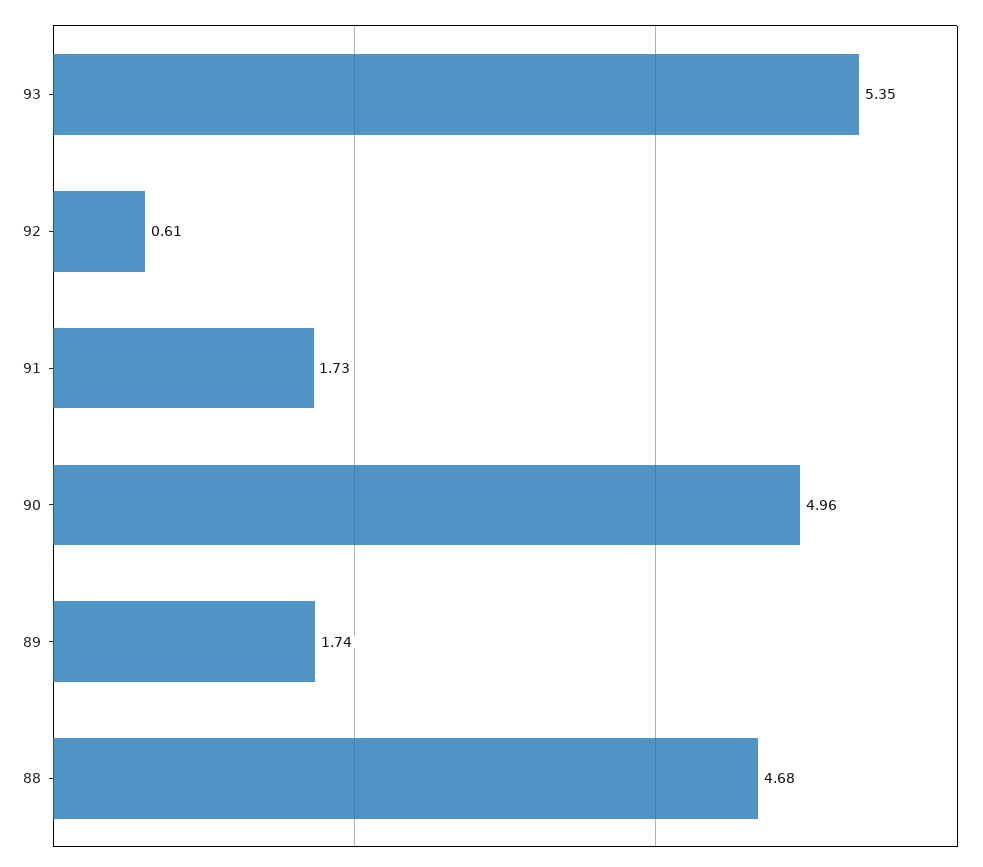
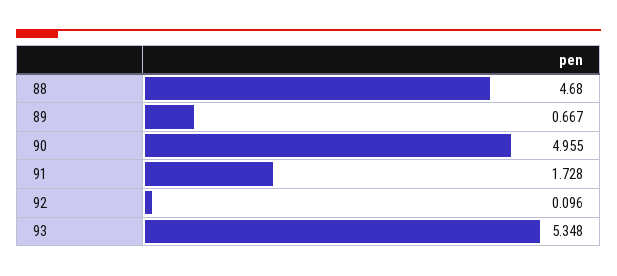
92: 0.61 -> 0.096
89: 1.74 -> 0.667

